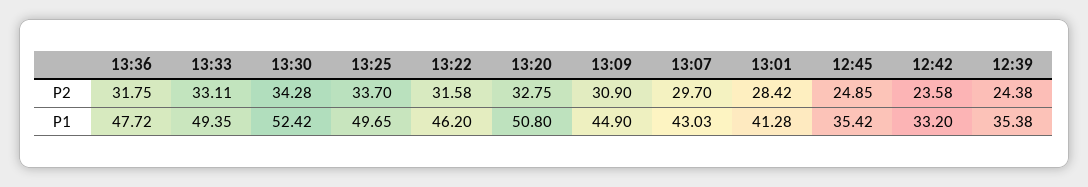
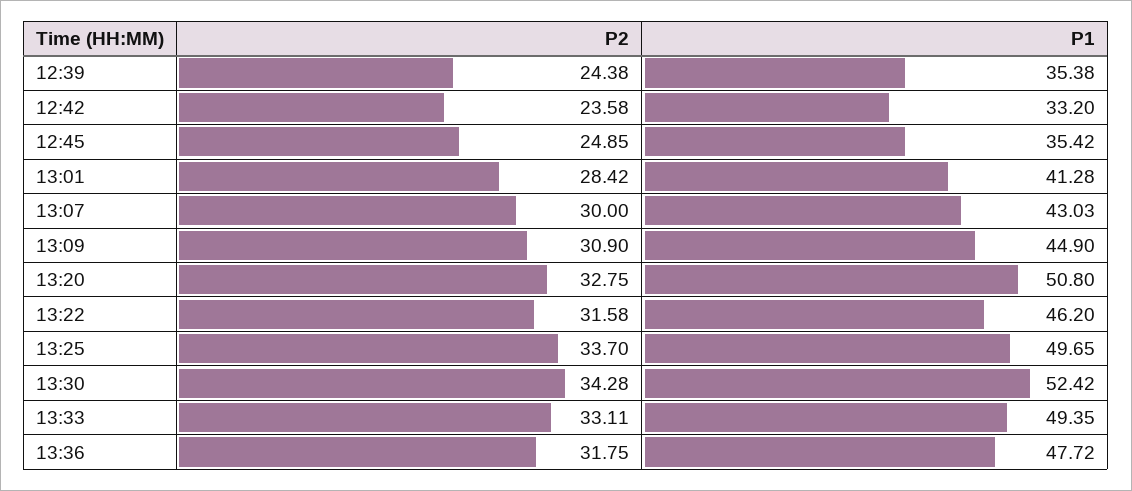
13:07, P2: 29.7 -> 30

